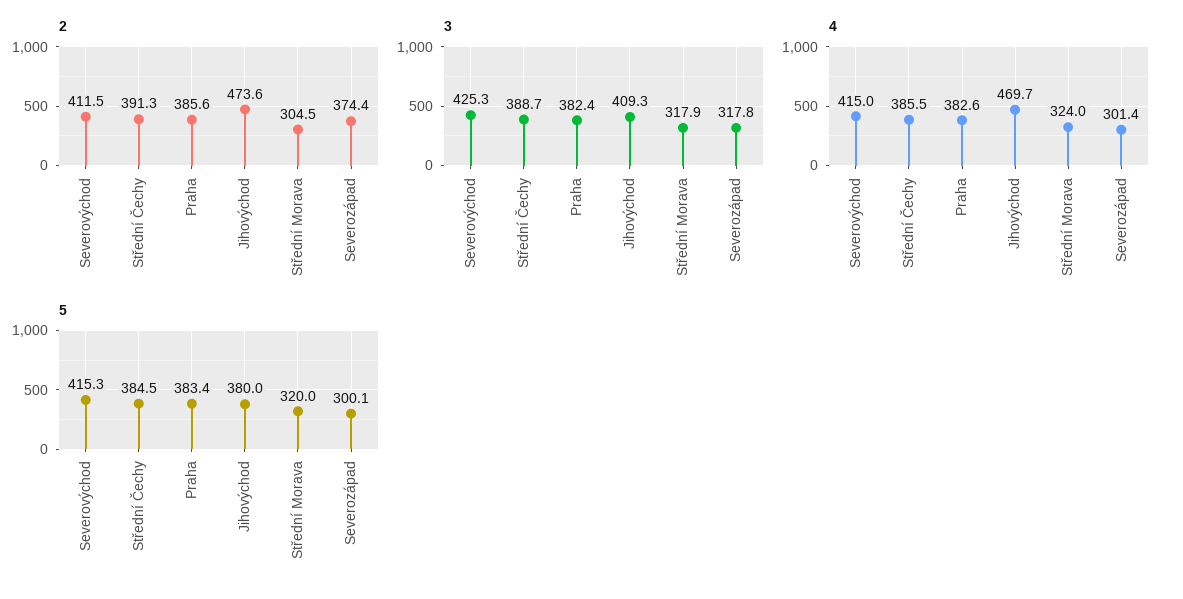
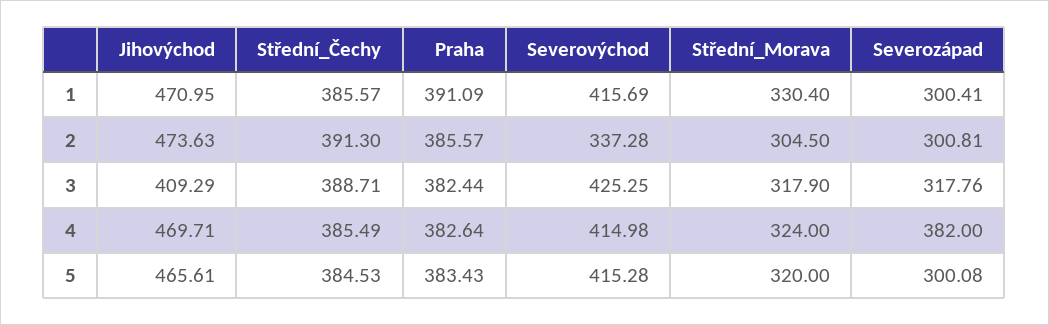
2, Severovýchod: 411.5 -> 337.28
2, Severozápad: 374.4 -> 300.81
4, Severozápad: 301.4 -> 382
5, Jihovýchod: 380 -> 465.61
1, Jihovýchod: none -> 470.95
1, Střední Čechy: none -> 385.57
1, Praha: none -> 391.09
1, Severovýchod: none -> 415.69
1, Střední Morava: none -> 330.4
1, Severozápad: none -> 300.41

